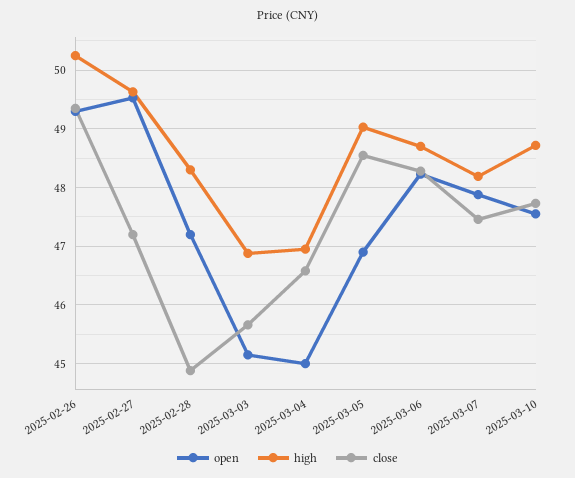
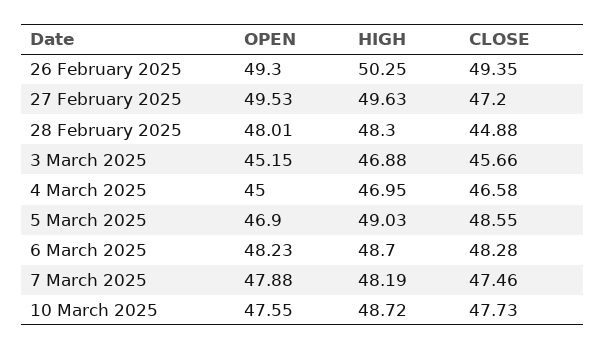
open, 2025-02-28: 47.2 -> 48.01

